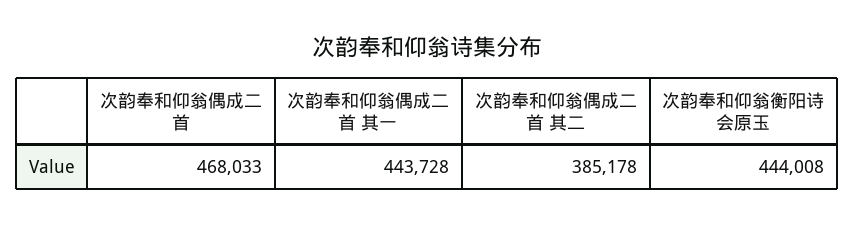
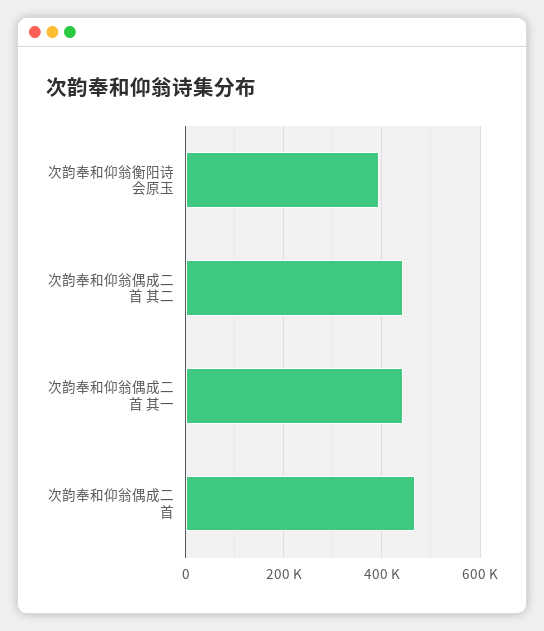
次韵奉和仰翁偶成二首 其二: 385178 -> 440000
次韵奉和仰翁衡阳诗会原玉: 444008 -> 400000

